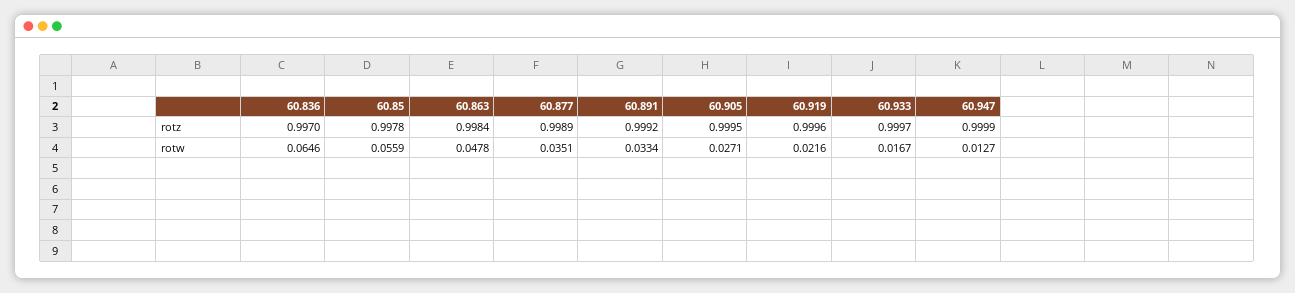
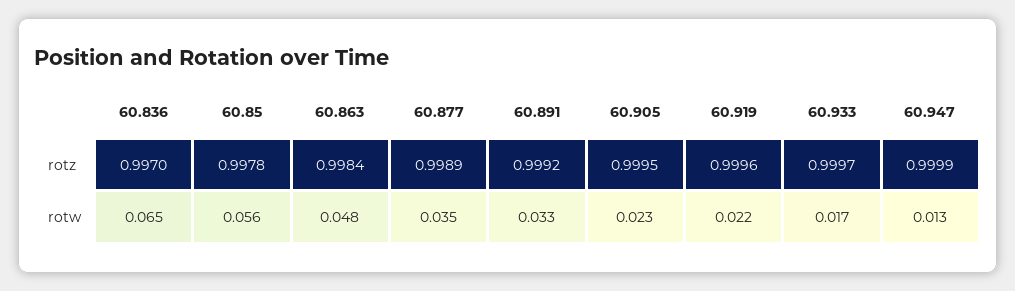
60.905, rotw: 0.0271 -> 0.023

